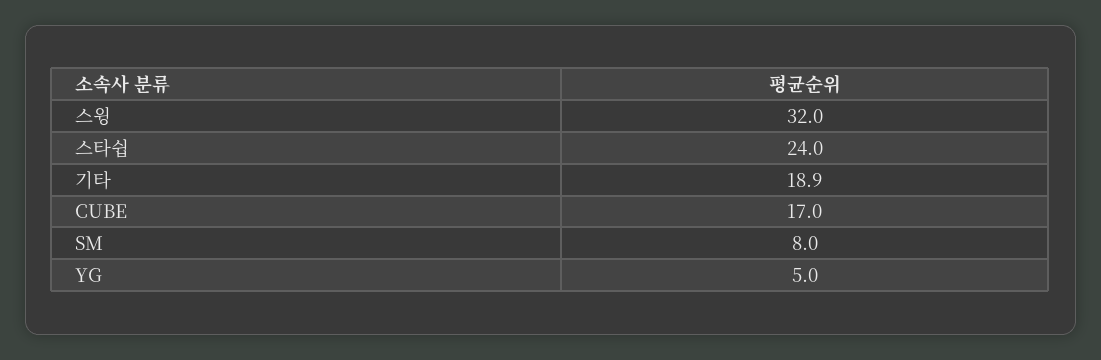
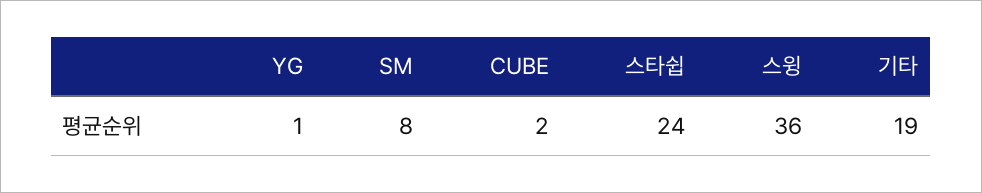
스윙: 32 -> 36
CUBE: 17 -> 2
YG: 5 -> 1

